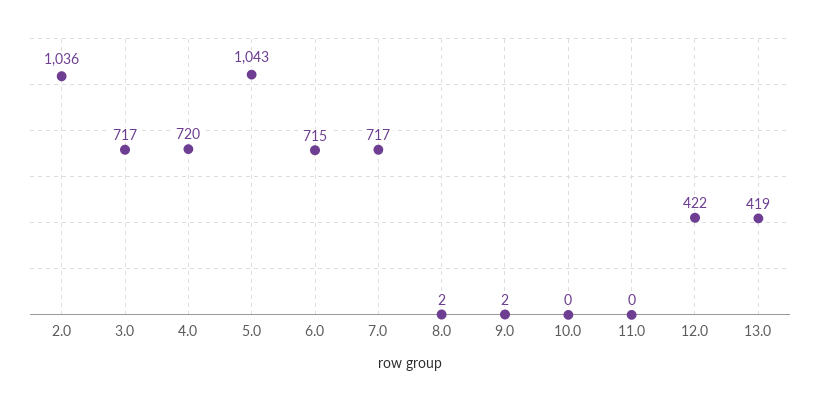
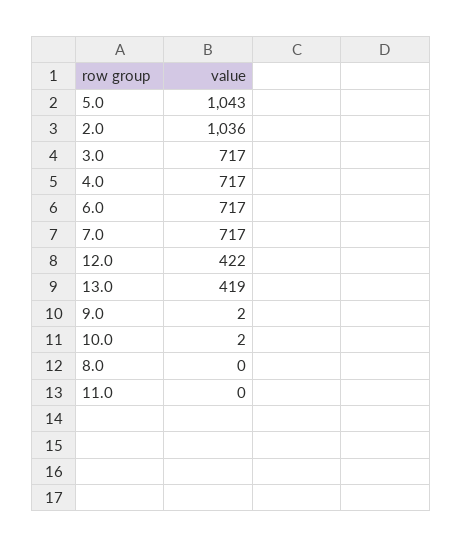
4.0: 720 -> 717
6.0: 715 -> 717
8.0: 2 -> 0
10.0: 0 -> 2

